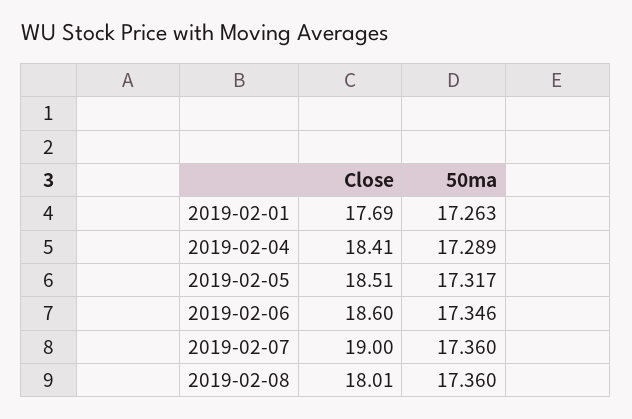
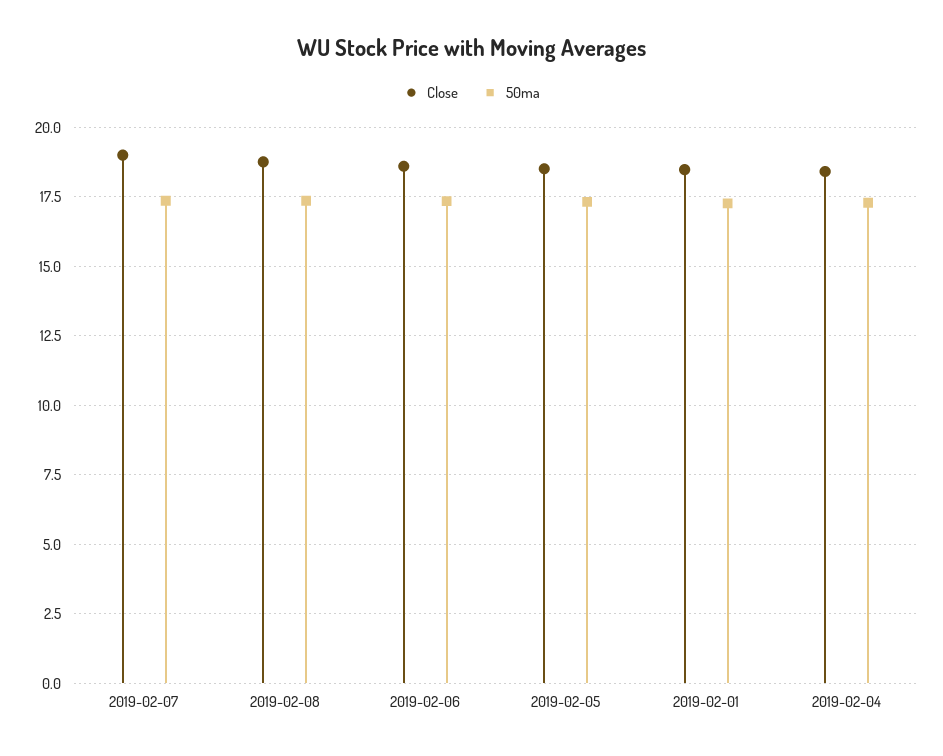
Close, 2019-02-01: 17.69 -> 18.5
Close, 2019-02-08: 18.01 -> 18.75

